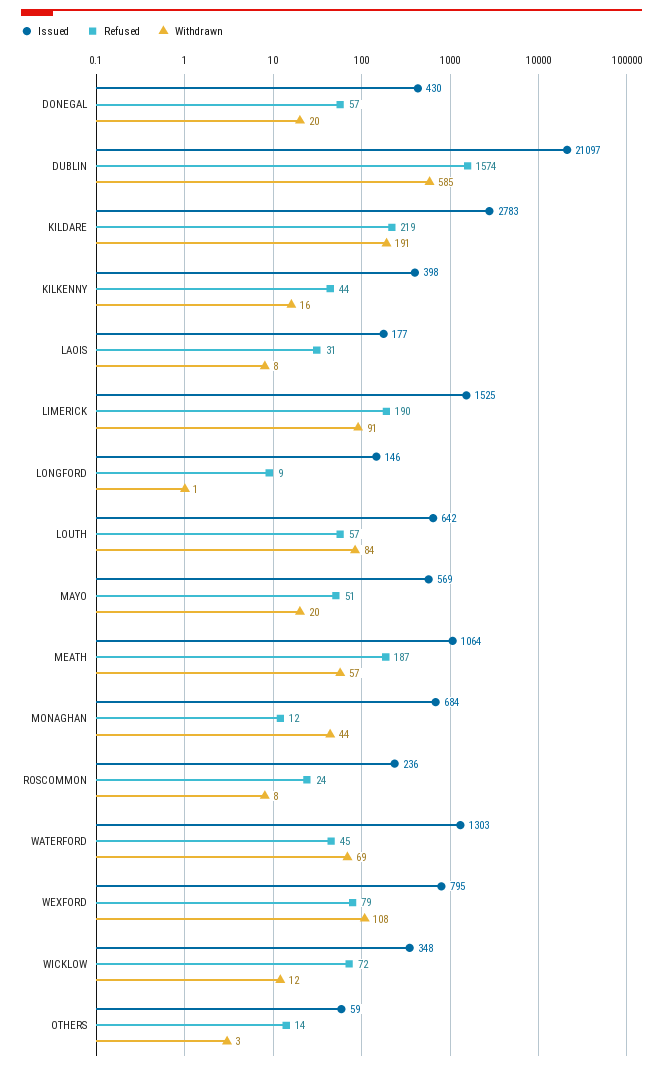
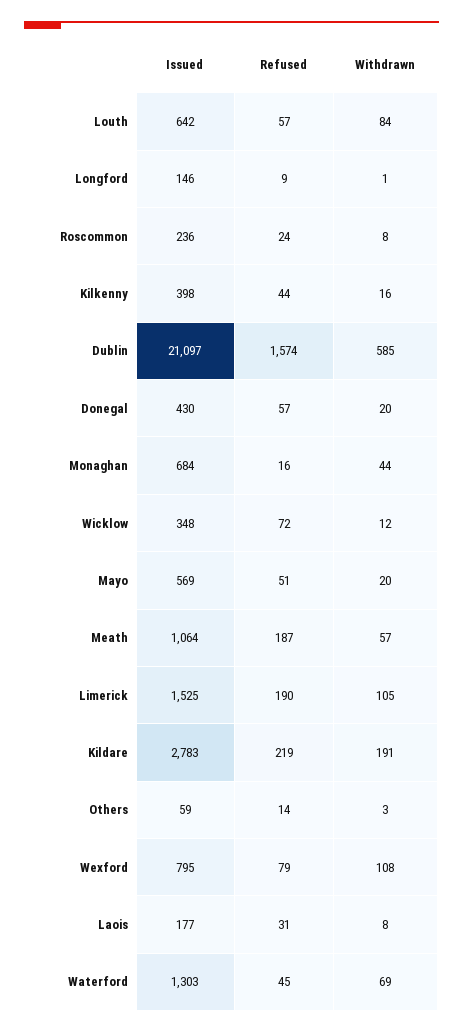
Withdrawn, LIMERICK: 91 -> 105
Refused, MONAGHAN: 12 -> 16

